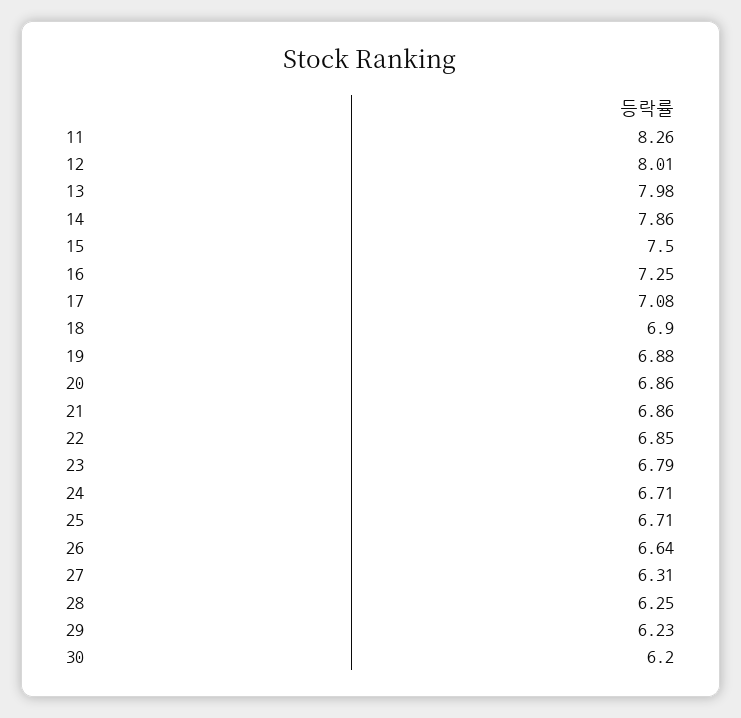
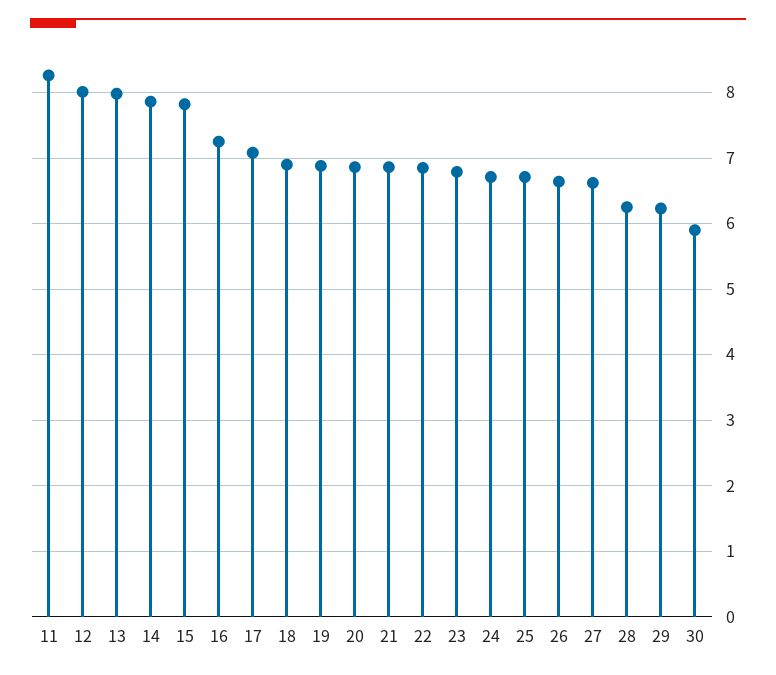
15: 7.5 -> 7.8
27: 6.31 -> 6.6
30: 6.2 -> 5.9

